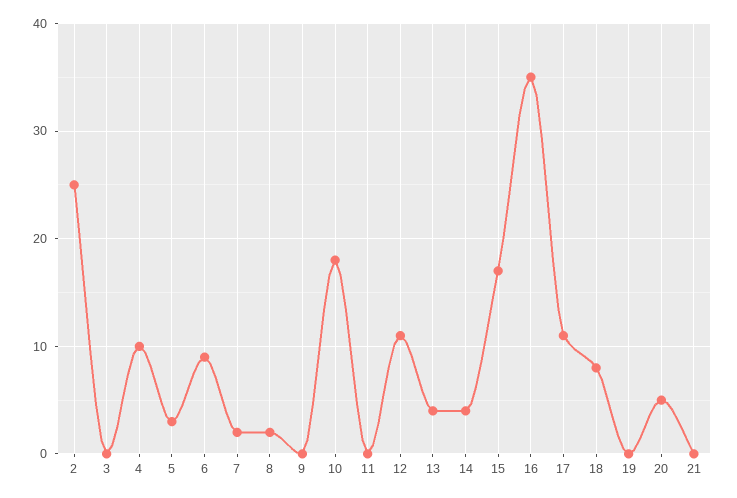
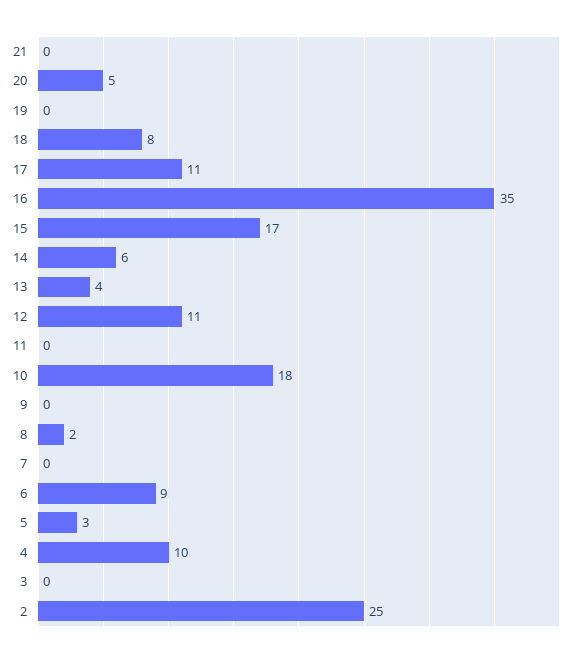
7: 2 -> 0
14: 4 -> 6

